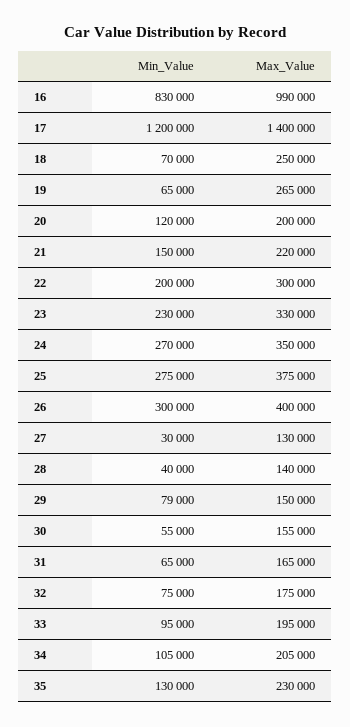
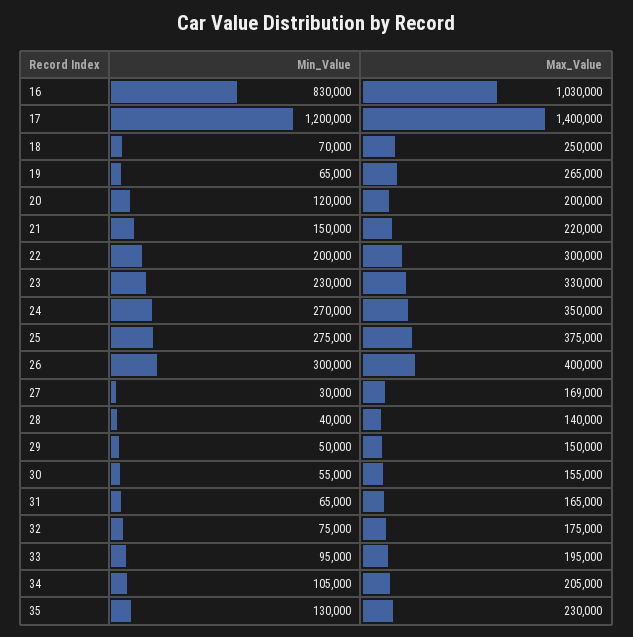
Max_Value, 16: 990000 -> 1030000
Max_Value, 27: 130000 -> 169000
Min_Value, 29: 79000 -> 50000

